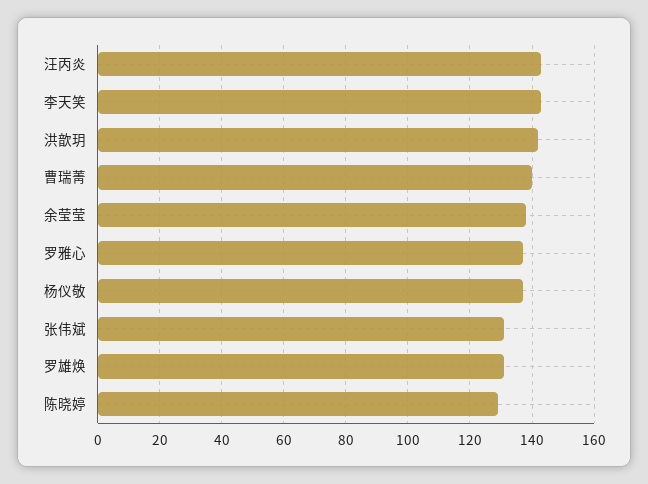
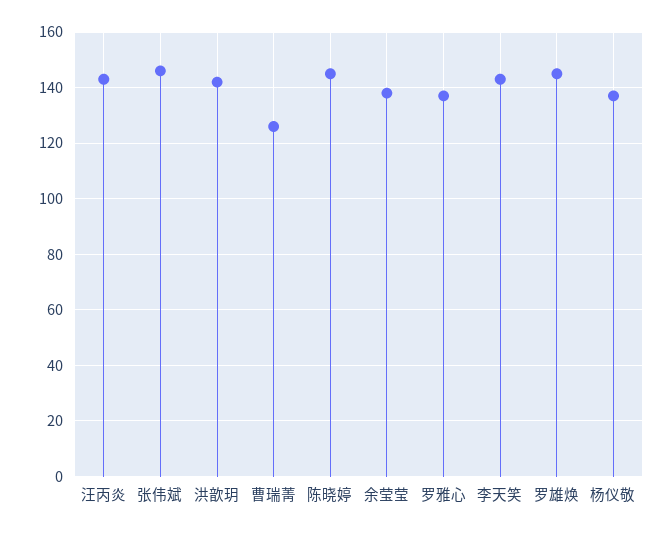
曹瑞菁: 140 -> 125
张伟斌: 130 -> 145
罗雄焕: 130 -> 145
陈晓婷: 130 -> 145

